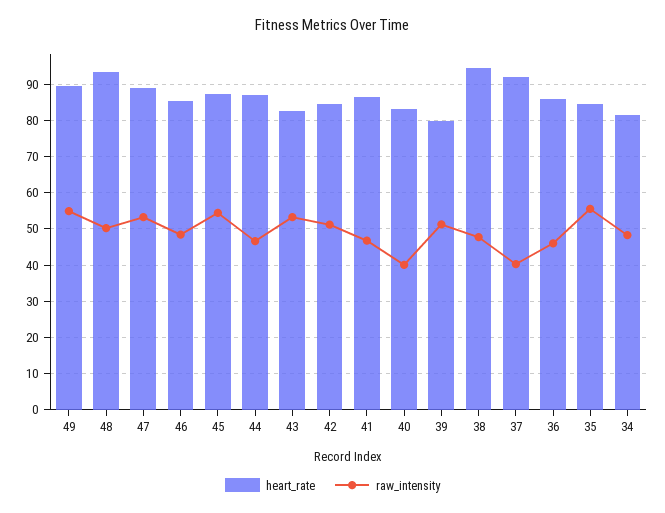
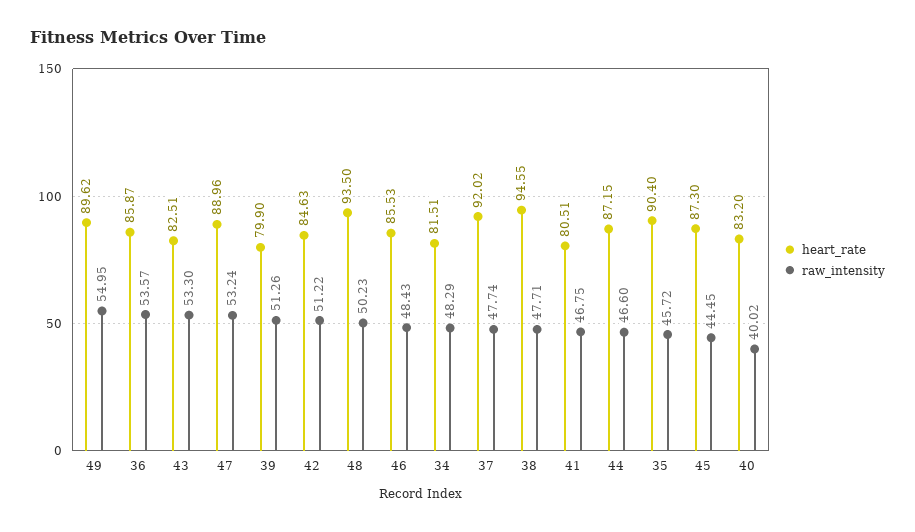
raw_intensity, 45: 54 -> 44.45
heart_rate, 41: 86 -> 80.51
raw_intensity, 37: 40 -> 47.74
raw_intensity, 36: 46 -> 53.57
heart_rate, 35: 84 -> 90.4
raw_intensity, 35: 56 -> 45.72

